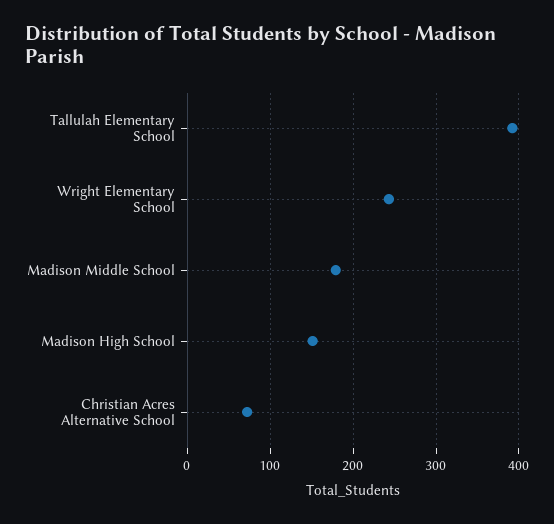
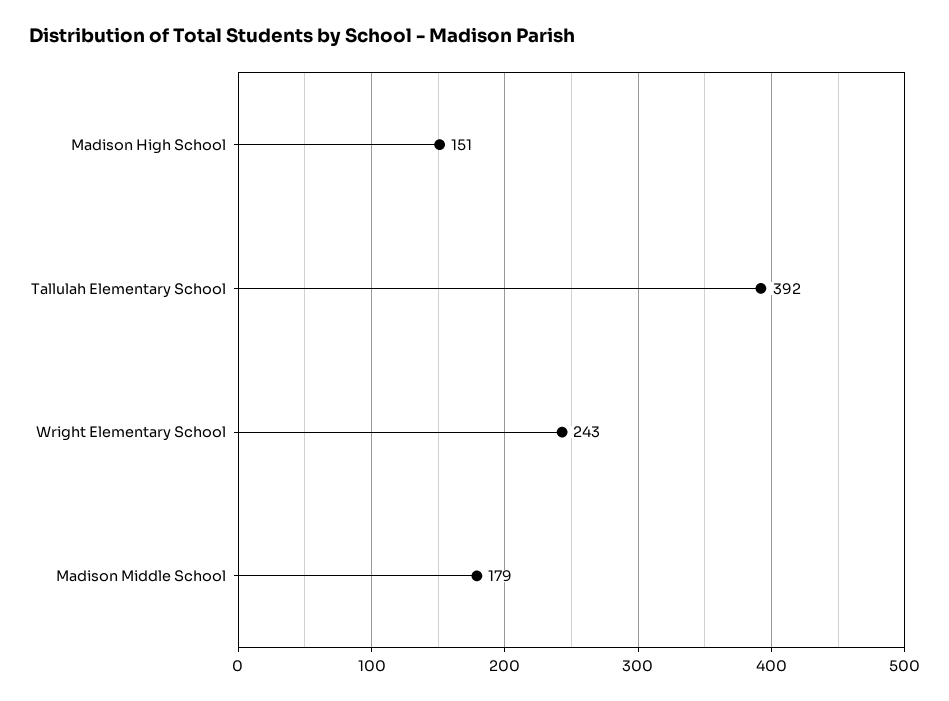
Christian Acres Alternative School: 70 -> none

